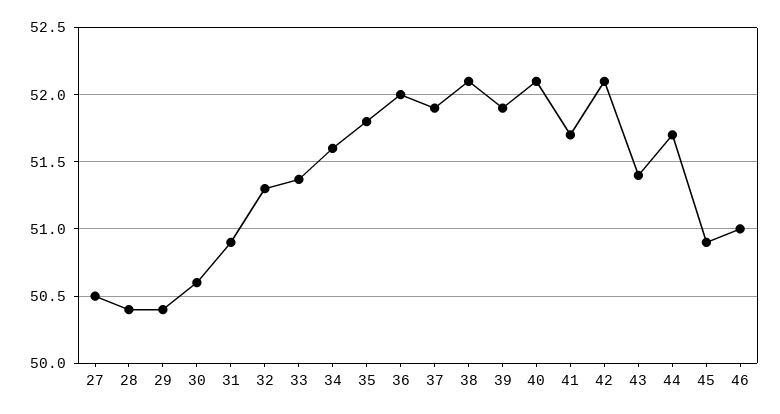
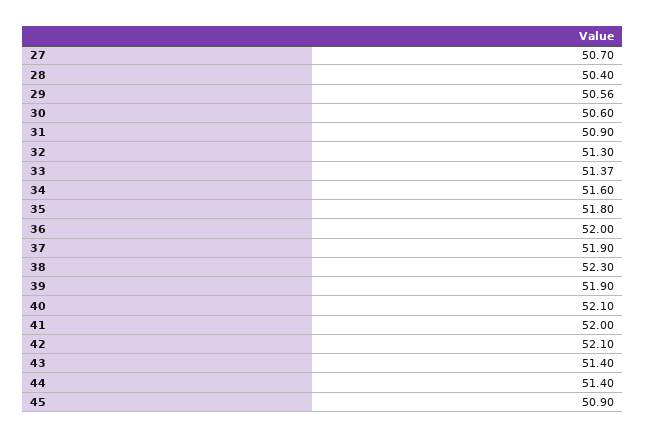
27: 50.5 -> 50.7
29: 50.4 -> 50.56
38: 52.1 -> 52.3
41: 51.7 -> 52
44: 51.7 -> 51.4
46: 51 -> none

